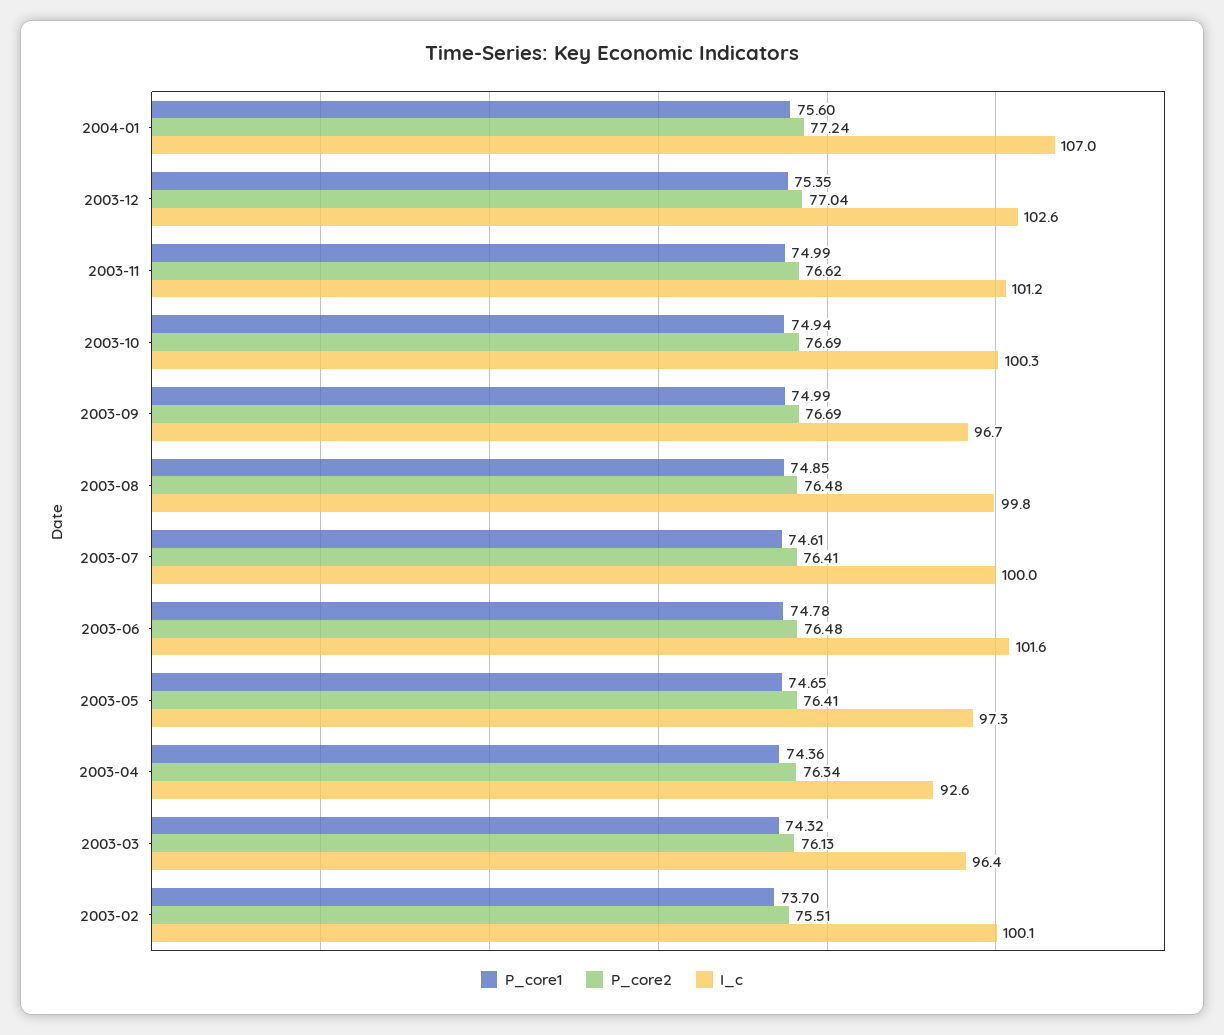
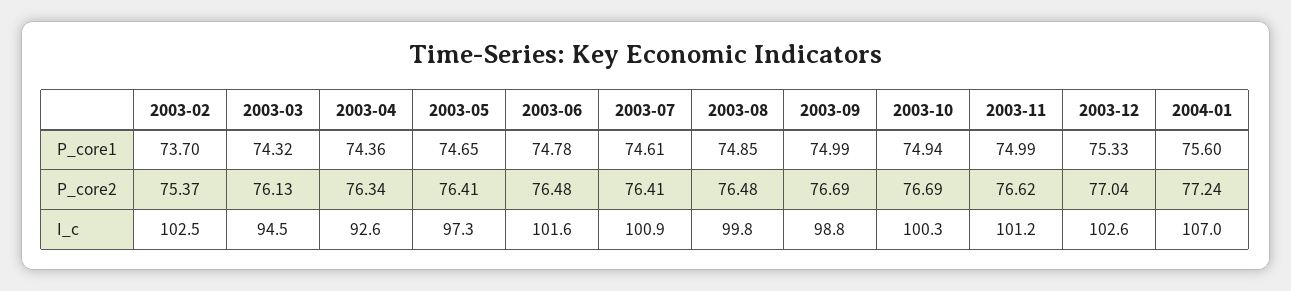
P_core1, 2003-12: 75.35 -> 75.33
I_c, 2003-09: 96.7 -> 98.8
I_c, 2003-07: 100 -> 100.9
I_c, 2003-03: 96.4 -> 94.5
P_core2, 2003-02: 75.51 -> 75.37
I_c, 2003-02: 100.1 -> 102.5

